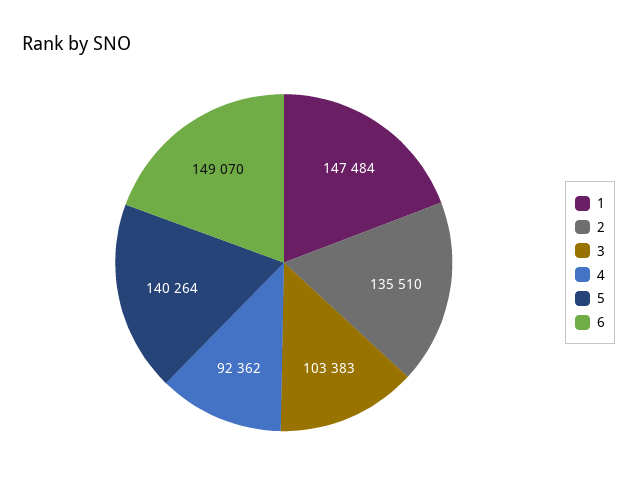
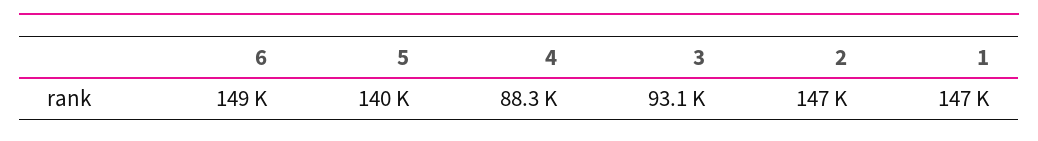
2: 135510 -> 147000
3: 103383 -> 93100
4: 92362 -> 88300

